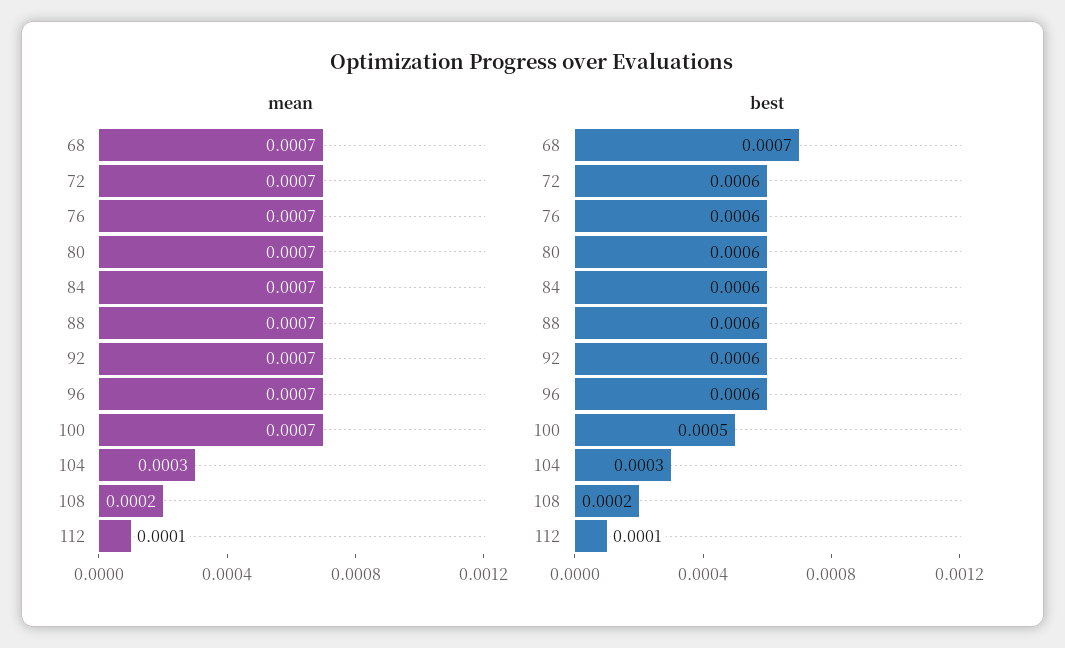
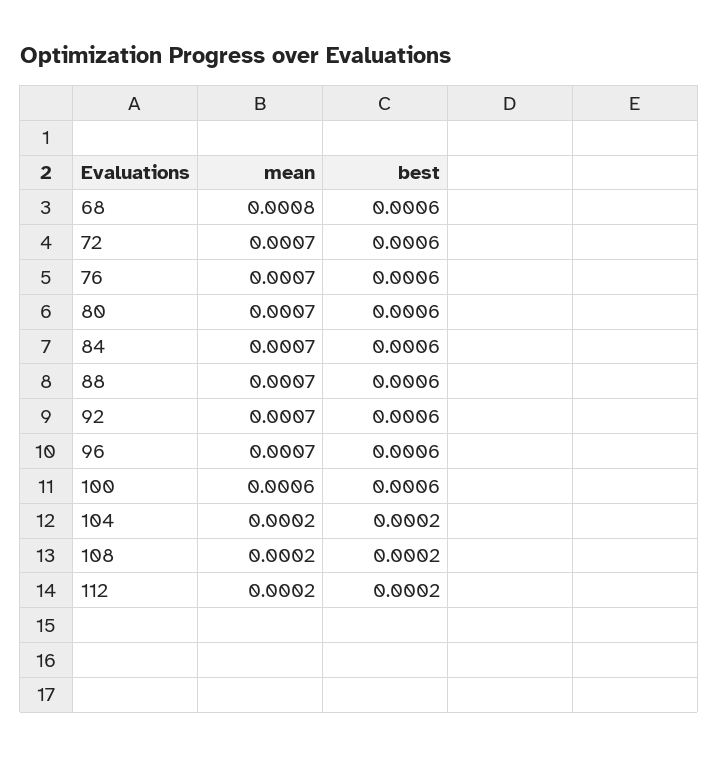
mean, 68: 0.0007 -> 0.0008
mean, 100: 0.0007 -> 0.0006
mean, 104: 0.0003 -> 0.0002
mean, 112: 0.0001 -> 0.0002
best, 68: 0.0007 -> 0.0006
best, 100: 0.0005 -> 0.0006
best, 104: 0.0003 -> 0.0002
best, 112: 0.0001 -> 0.0002

